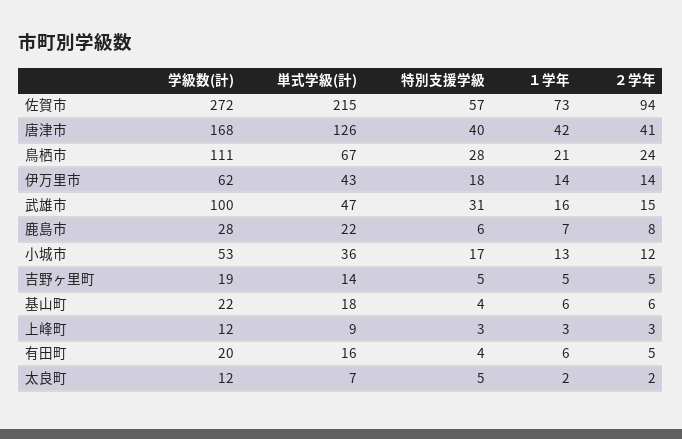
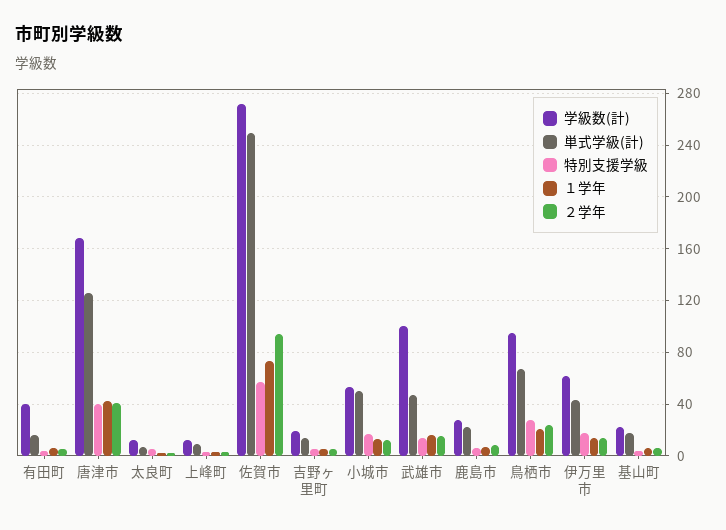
単式学級(計), 佐賀市: 215 -> 250
学級数(計), 鳥栖市: 111 -> 95
特別支援学級, 武雄市: 31 -> 15
単式学級(計), 小城市: 36 -> 50
学級数(計), 有田町: 20 -> 40

